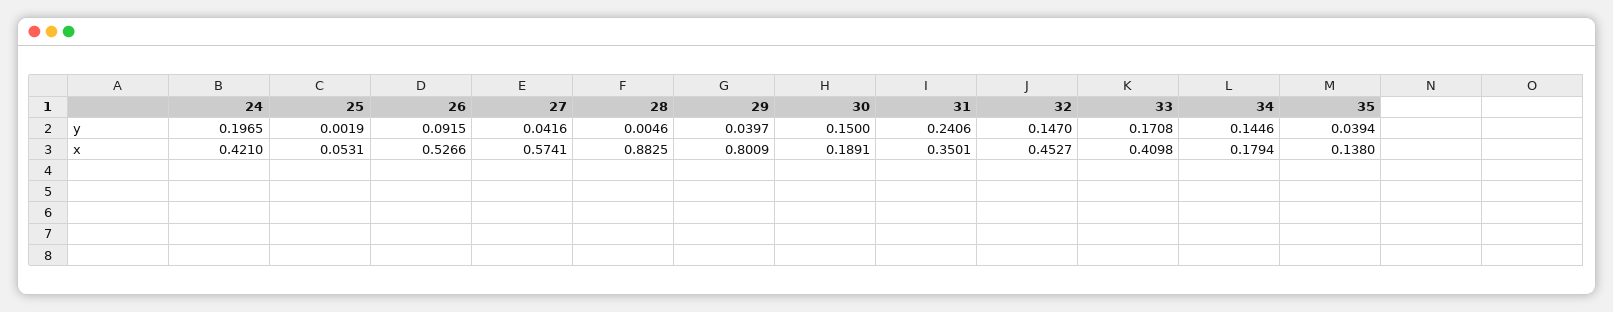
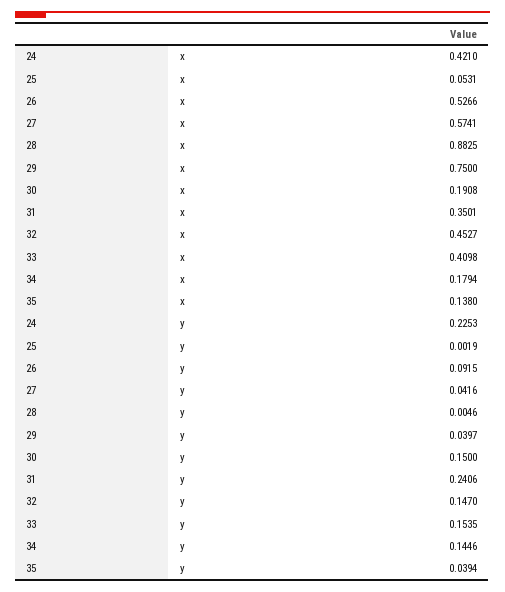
24, y: 0.1965 -> 0.2253
33, y: 0.1708 -> 0.1535
29, x: 0.8009 -> 0.75
30, x: 0.1891 -> 0.1908

